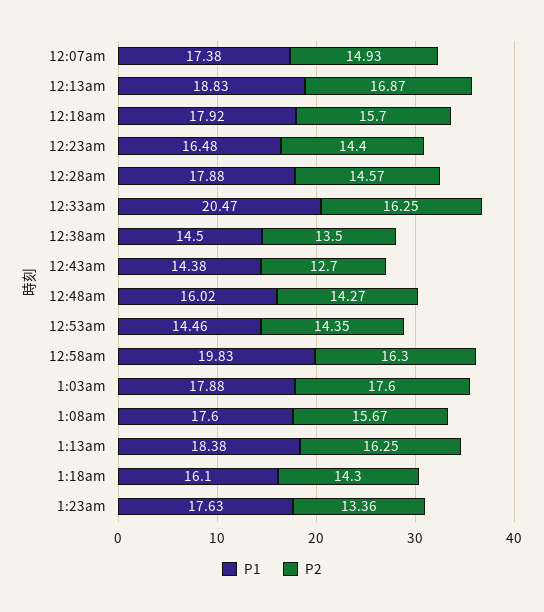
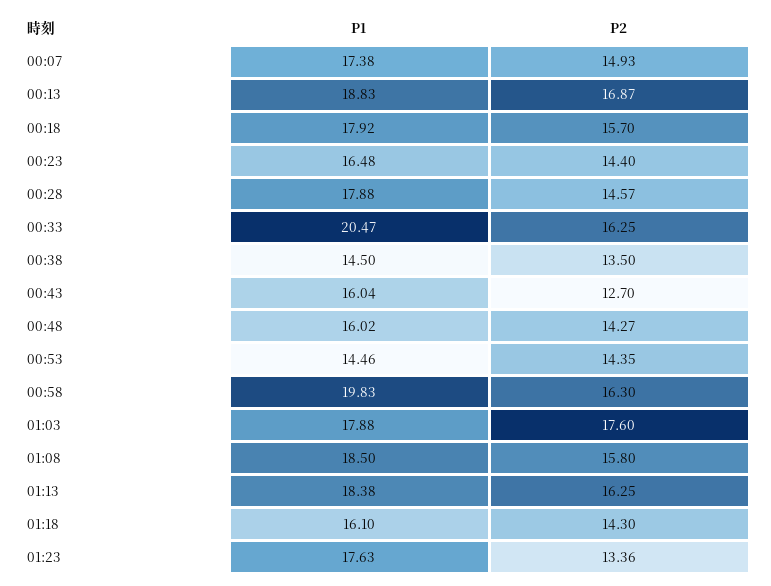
P1, 12:43am: 14.38 -> 16.04
P1, 1:08am: 17.6 -> 18.5
P2, 1:08am: 15.67 -> 15.8

